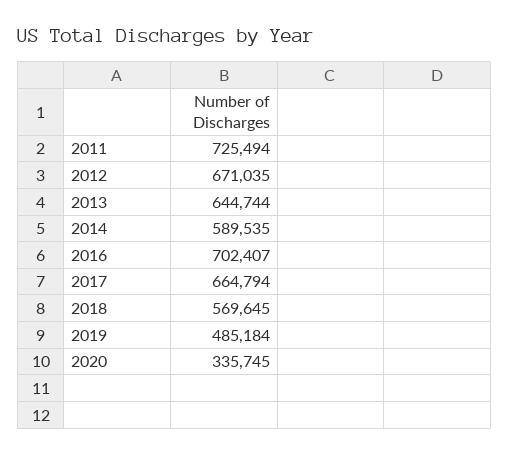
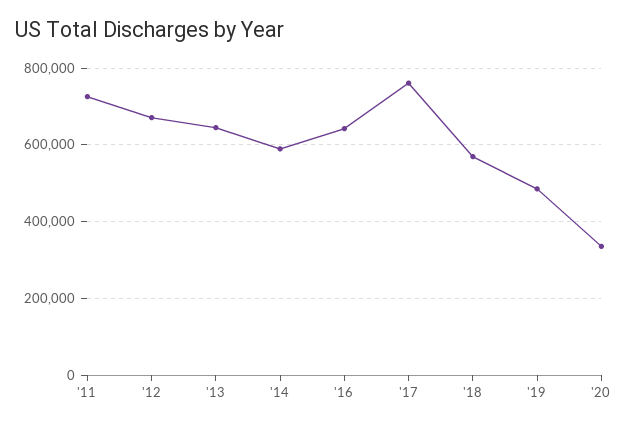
2016: 702407 -> 640000
2017: 664794 -> 760000

